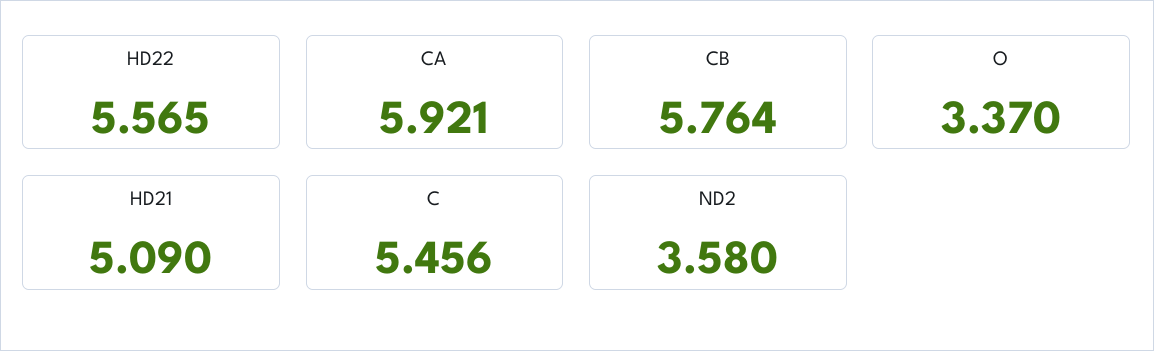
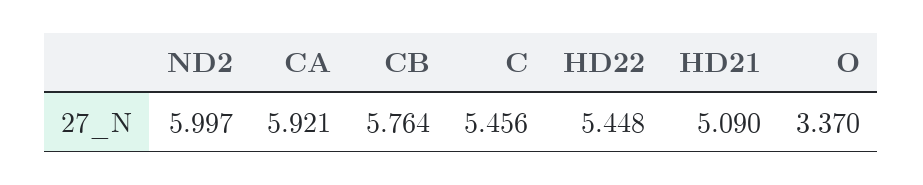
HD22: 5.565 -> 5.448
ND2: 3.58 -> 5.997

